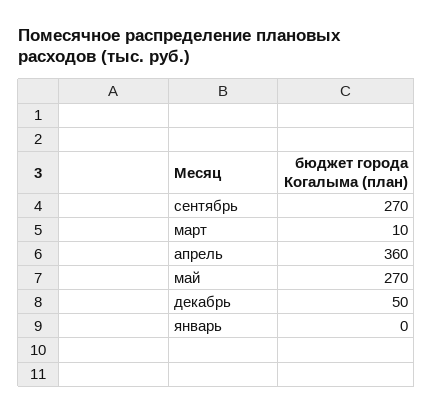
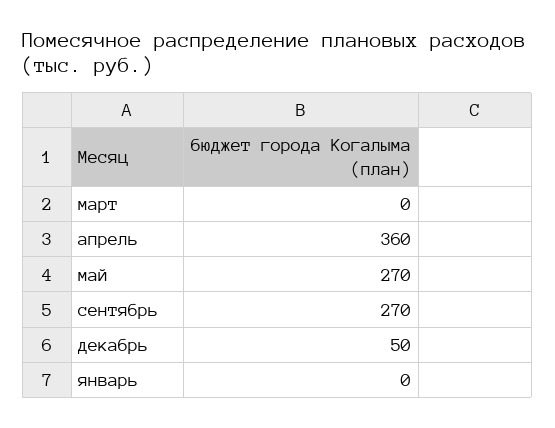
март: 10 -> 0

